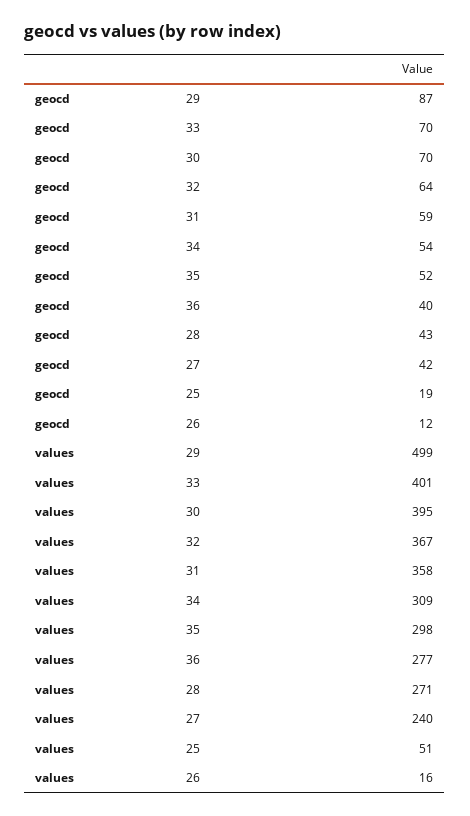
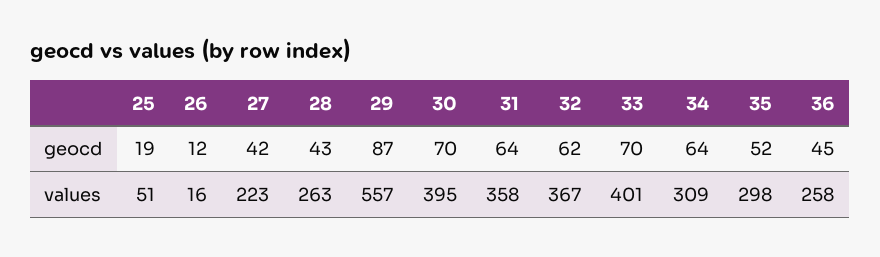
geocd, 32: 64 -> 62
geocd, 31: 59 -> 64
geocd, 34: 54 -> 64
geocd, 36: 40 -> 45
values, 29: 499 -> 557
values, 36: 277 -> 258
values, 28: 271 -> 263
values, 27: 240 -> 223

